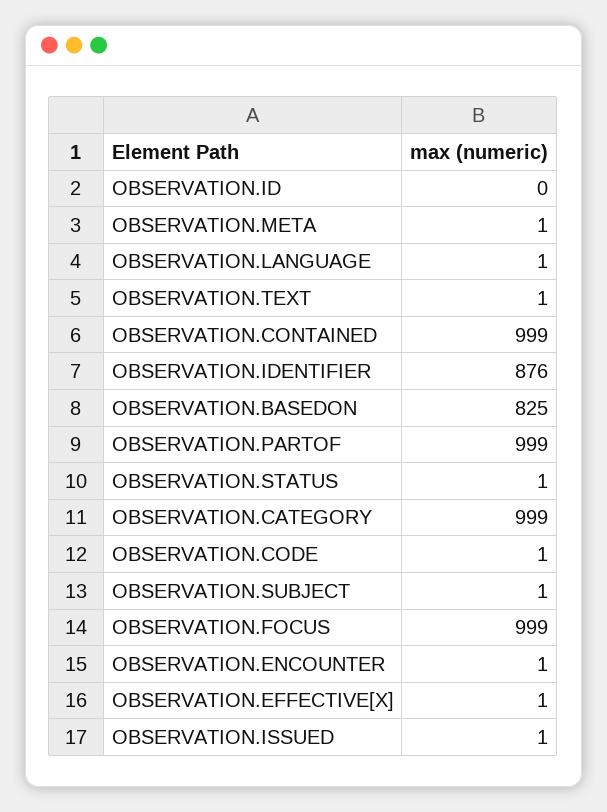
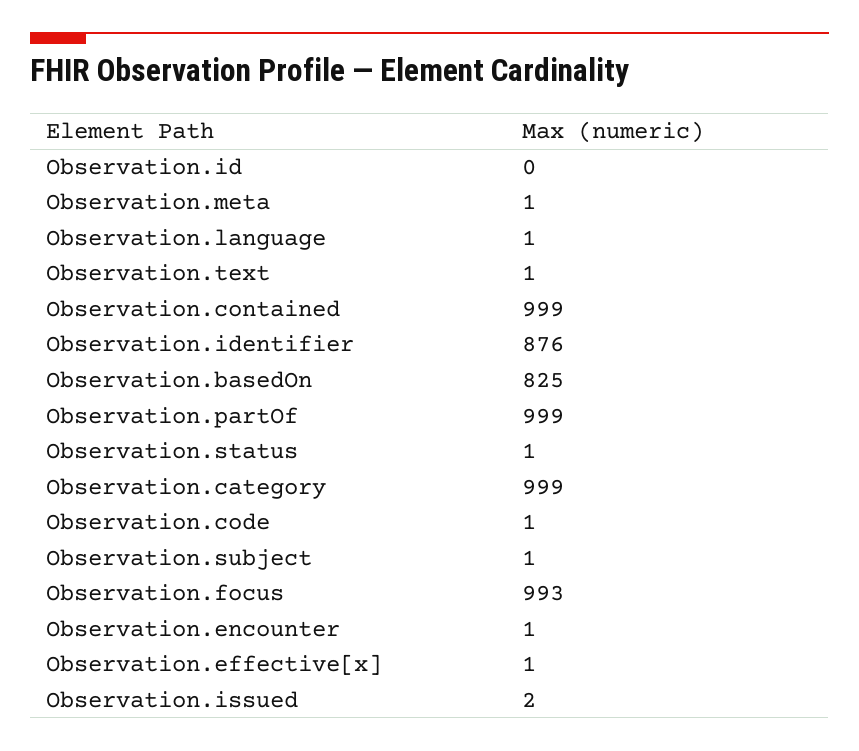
OBSERVATION.FOCUS: 999 -> 993
OBSERVATION.ISSUED: 1 -> 2

